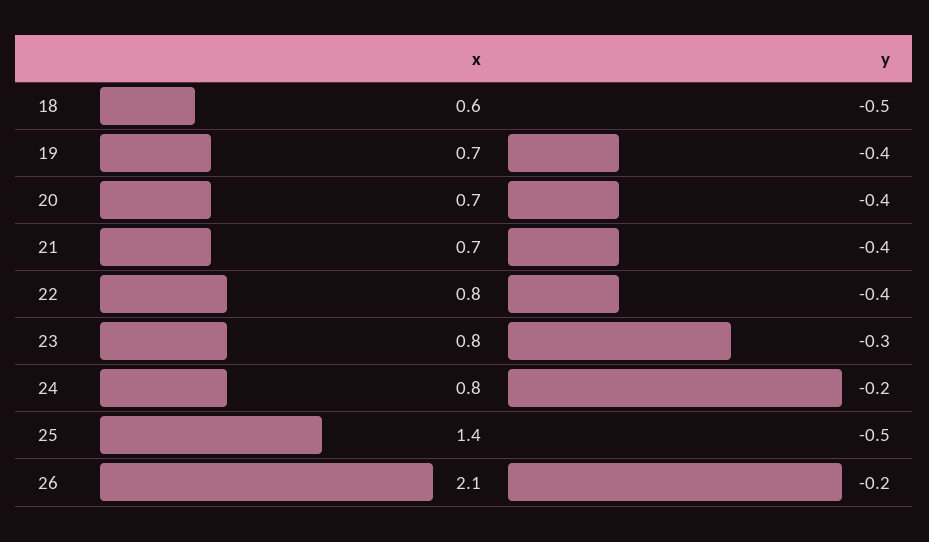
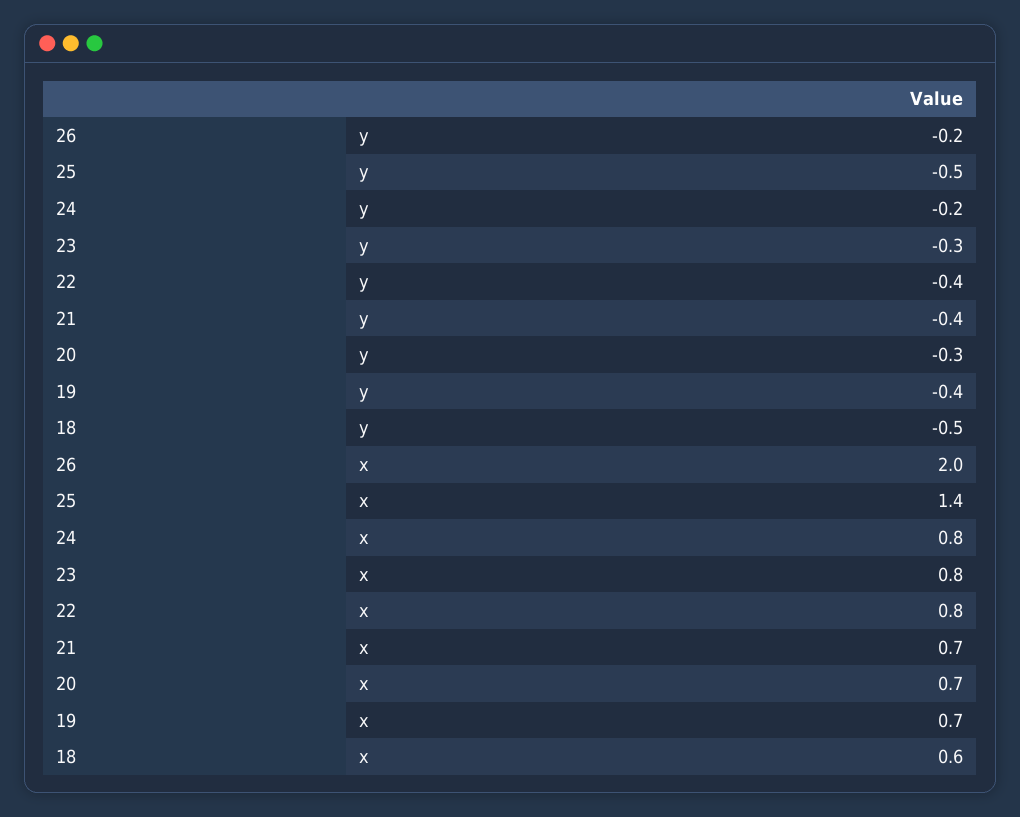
y, 20: -0.4 -> -0.3
x, 26: 2.1 -> 2

